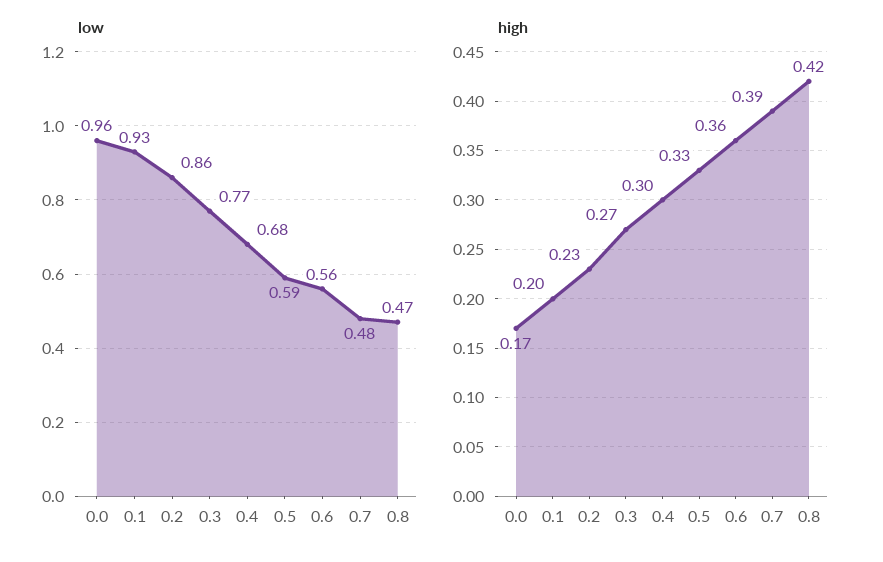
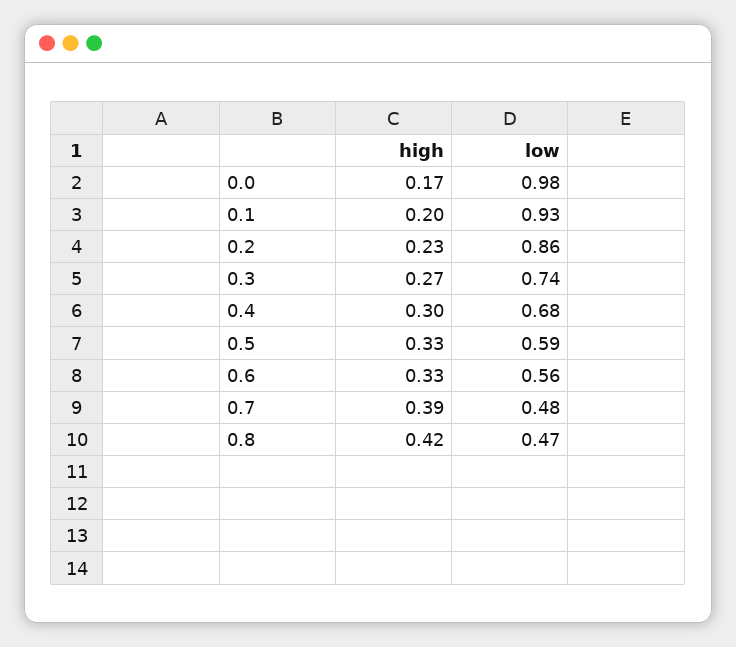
low, 0.0: 0.96 -> 0.98
low, 0.3: 0.77 -> 0.74
high, 0.6: 0.36 -> 0.33

